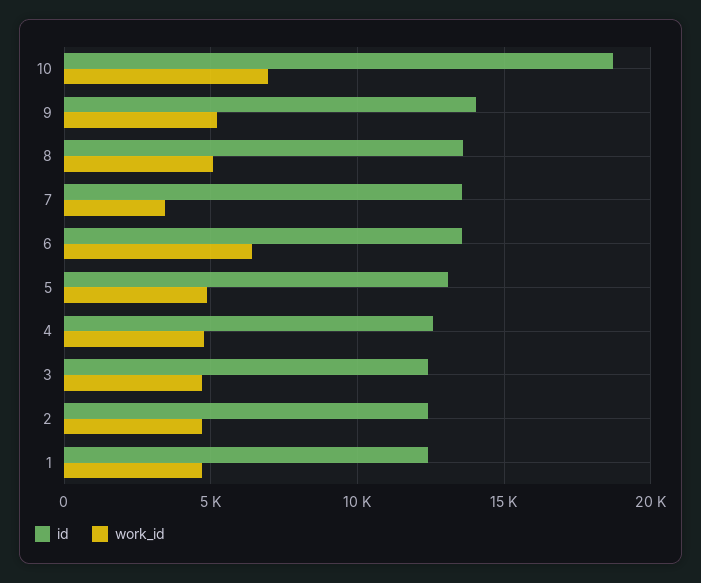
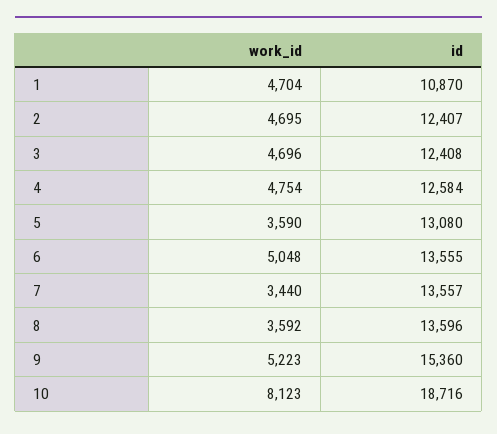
work_id, 10: 7000 -> 8123
id, 9: 14000 -> 15360
work_id, 8: 5000 -> 3592
work_id, 6: 6500 -> 5048
work_id, 5: 5000 -> 3590
id, 1: 12500 -> 10870

